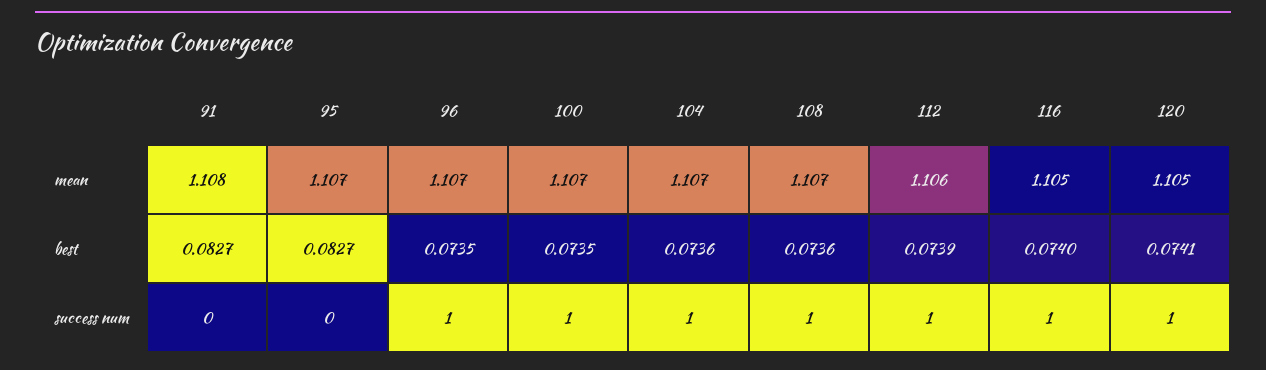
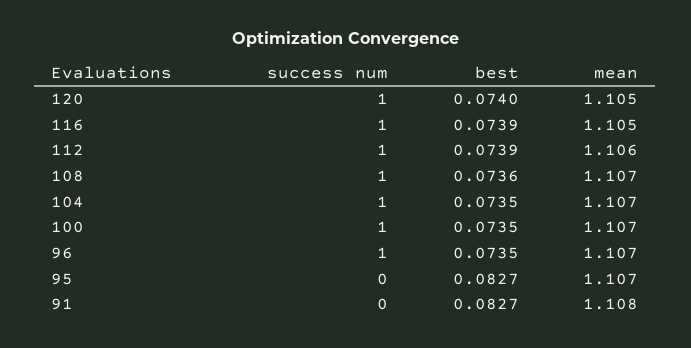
104, best: 0.0736 -> 0.0735
116, best: 0.074 -> 0.0739
120, best: 0.0741 -> 0.074

